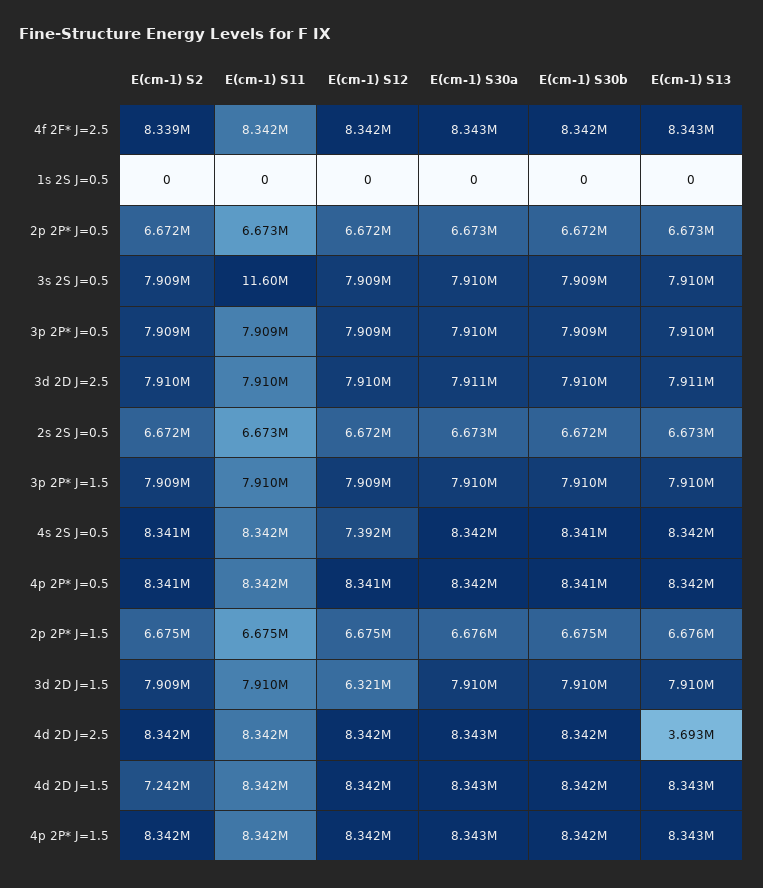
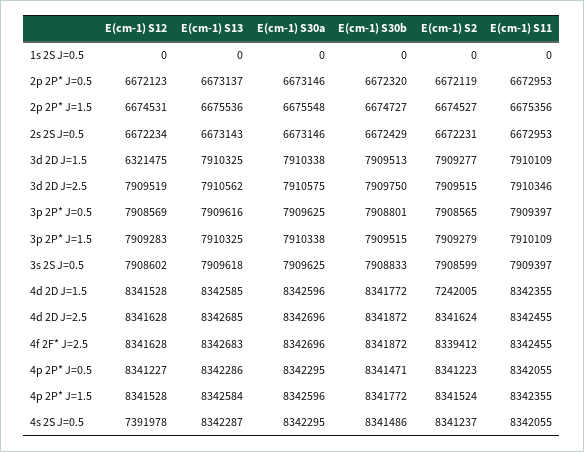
E(cm-1) S11, 3s 2S J=0.5: 11600000 -> 7909397
E(cm-1) S13, 4d 2D J=2.5: 3693000 -> 8342685

